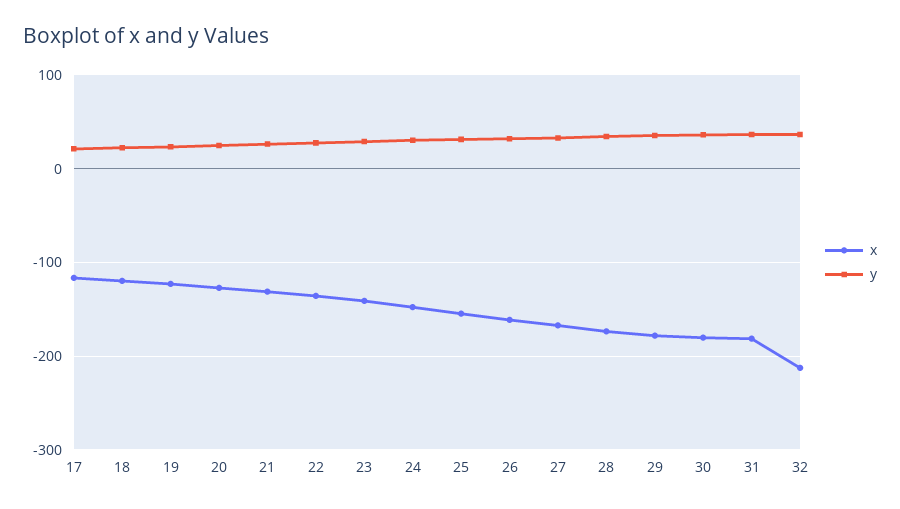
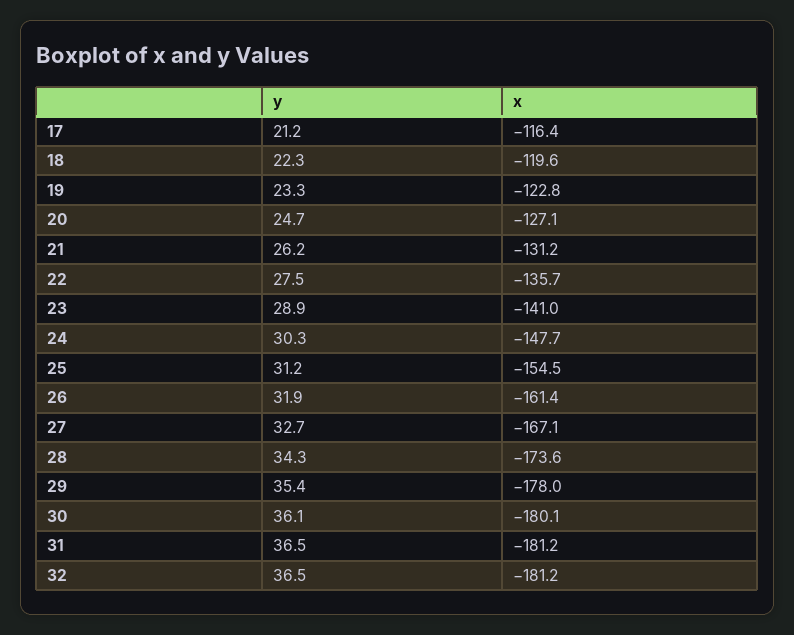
x, 32: -210 -> -181.2

